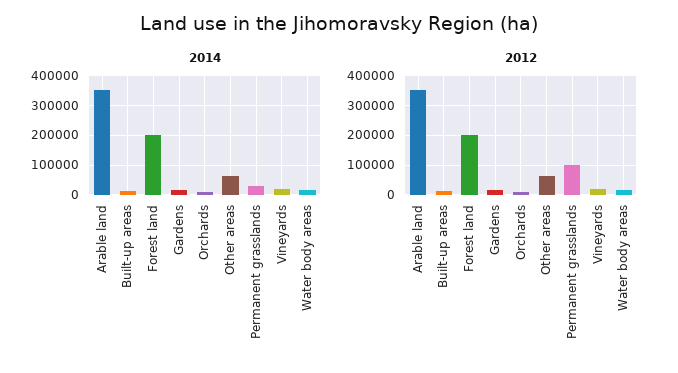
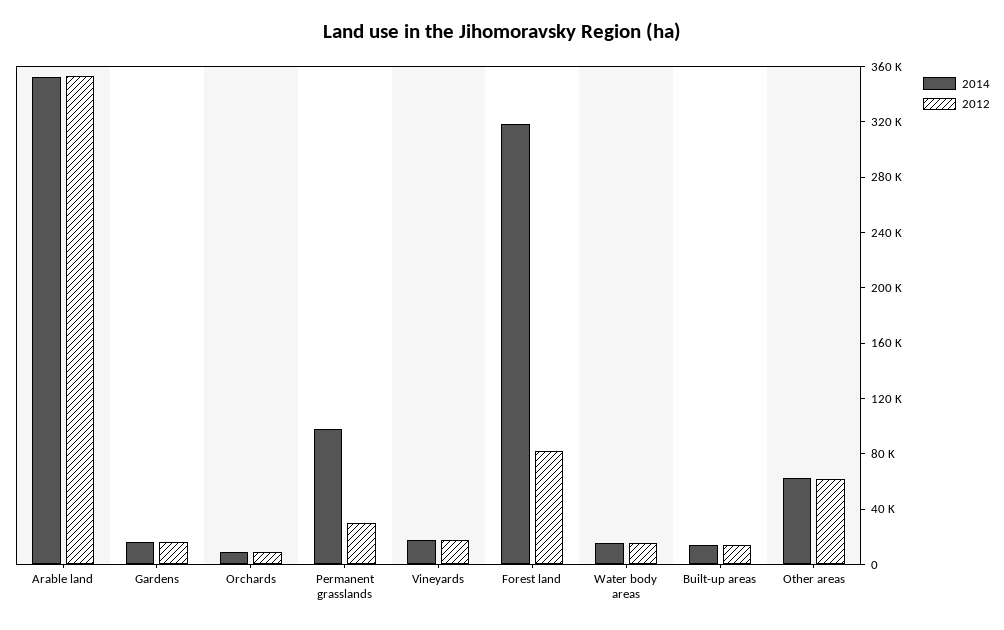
2014, Forest land: 200000 -> 320000
2014, Permanent grasslands: 25000 -> 100000
2012, Forest land: 200000 -> 80000
2012, Permanent grasslands: 100000 -> 30000

